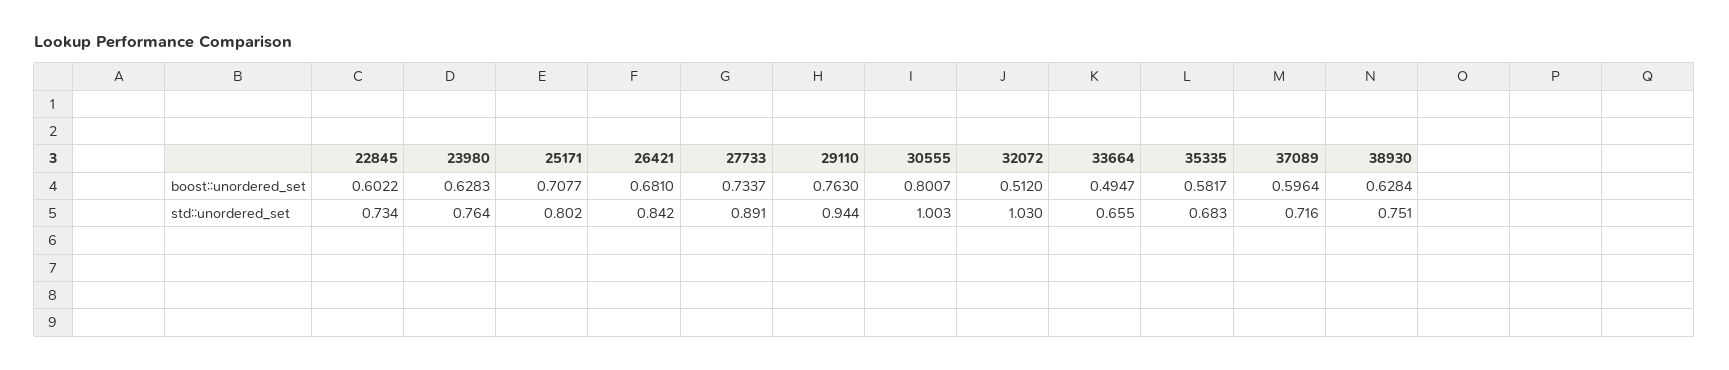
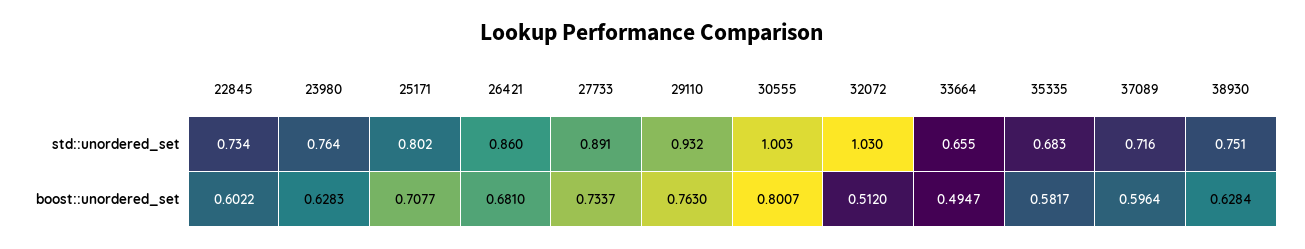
26421, std::unordered_set: 0.842 -> 0.86
29110, std::unordered_set: 0.944 -> 0.932

